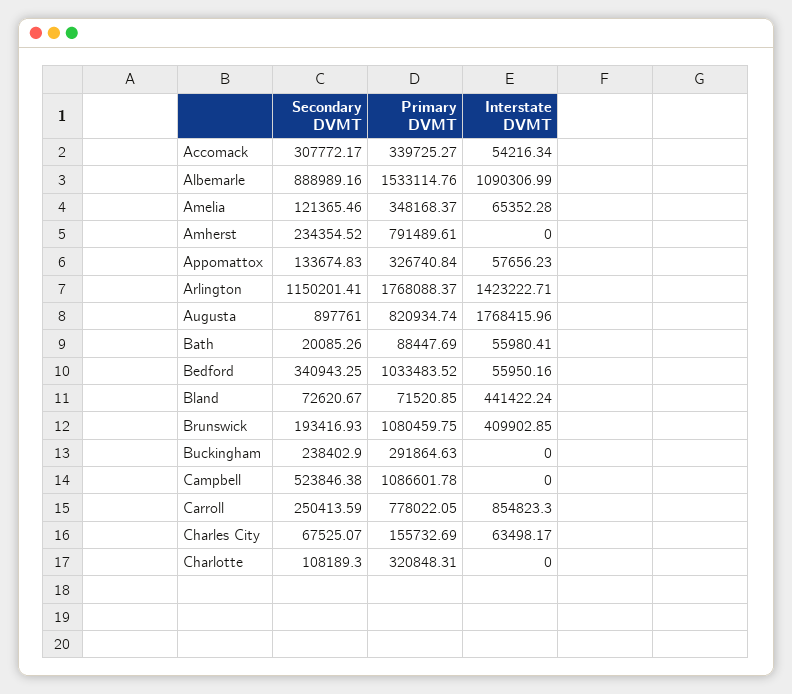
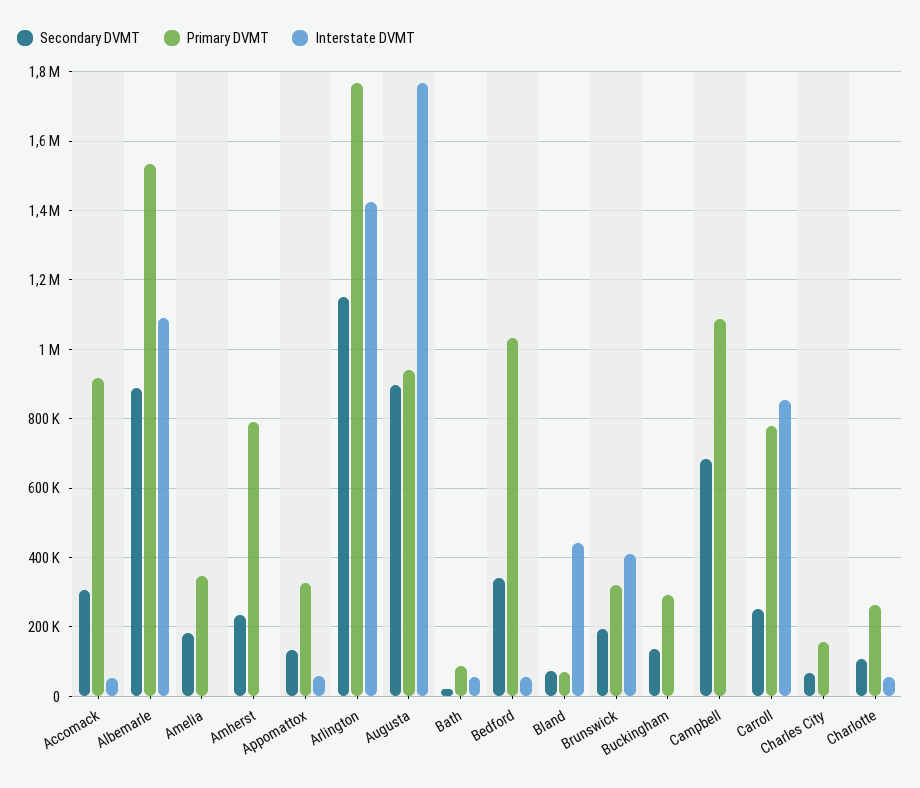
Primary DVMT, Accomack: 339725.27 -> 920000
Secondary DVMT, Amelia: 121365.46 -> 180000
Interstate DVMT, Amelia: 65352.28 -> 0
Primary DVMT, Augusta: 820934.74 -> 940000
Primary DVMT, Brunswick: 1080459.75 -> 320000
Secondary DVMT, Buckingham: 238402.9 -> 140000
Secondary DVMT, Campbell: 523846.38 -> 680000
Interstate DVMT, Charles City: 63498.17 -> 0
Primary DVMT, Charlotte: 320848.31 -> 260000
Interstate DVMT, Charlotte: 0 -> 60000

